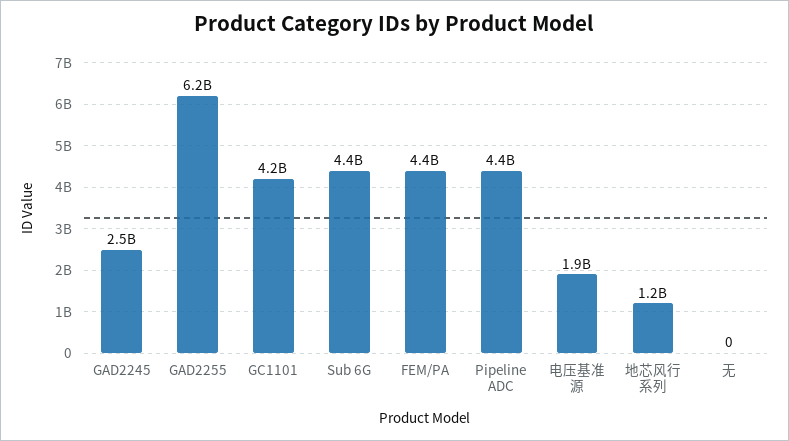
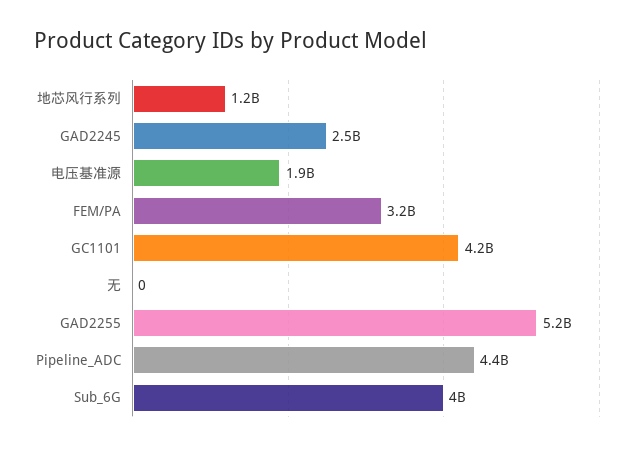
GAD2255: 6200000000 -> 5200000000
Sub 6G: 4400000000 -> 4000000000
FEM/PA: 4400000000 -> 3200000000

